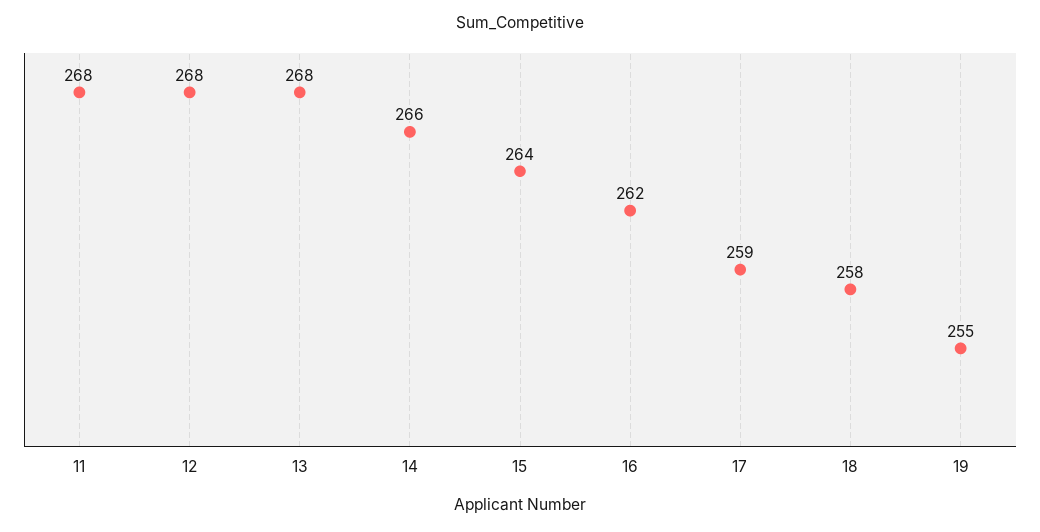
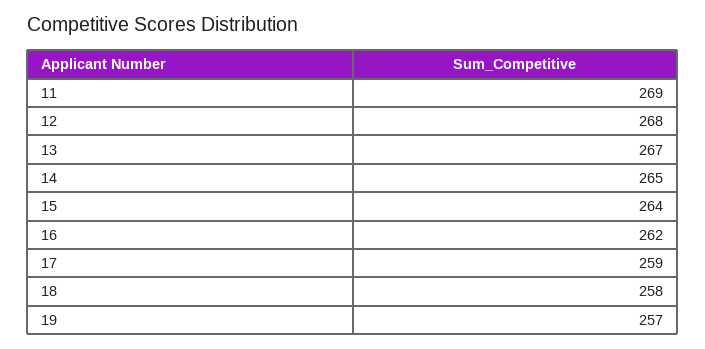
11: 268 -> 269
13: 268 -> 267
14: 266 -> 265
19: 255 -> 257

